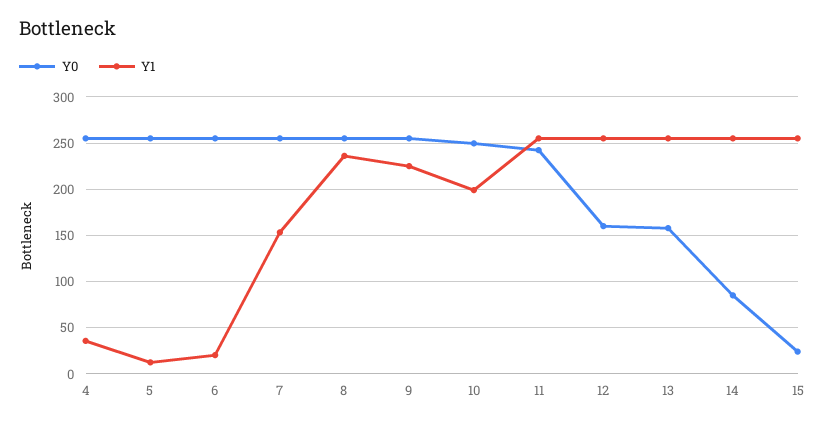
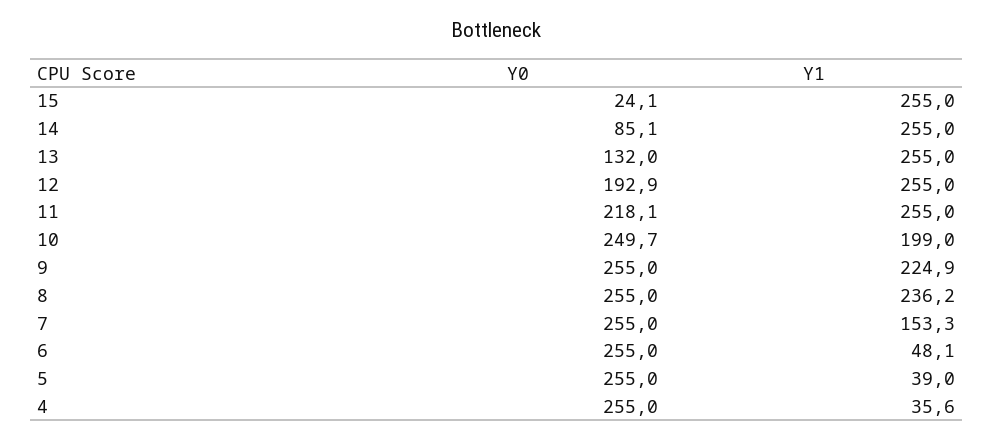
Y1, 5: 10 -> 39
Y1, 6: 20 -> 48.1
Y0, 11: 240 -> 218.1
Y0, 12: 160 -> 192.9
Y0, 13: 160 -> 132

